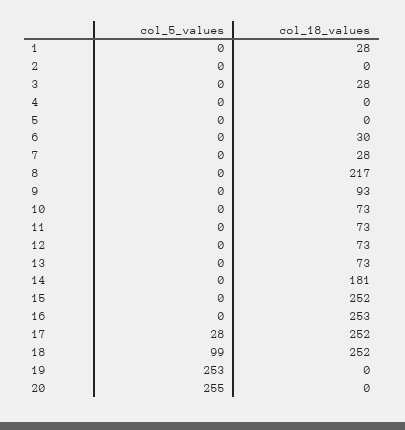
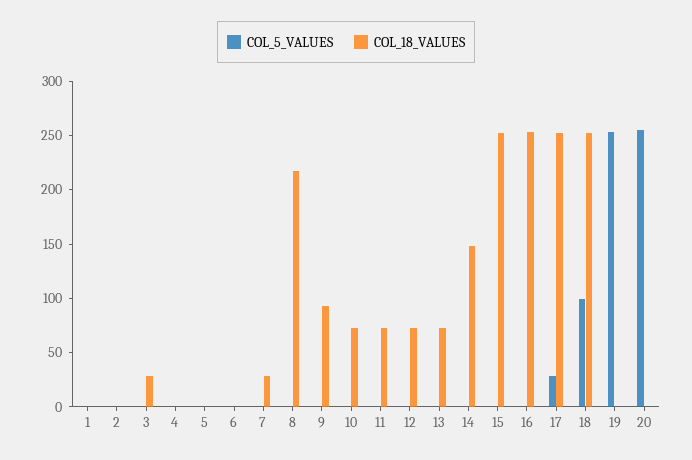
col_18_values, 1: 28 -> 0
col_18_values, 6: 30 -> 0
col_18_values, 14: 181 -> 150

